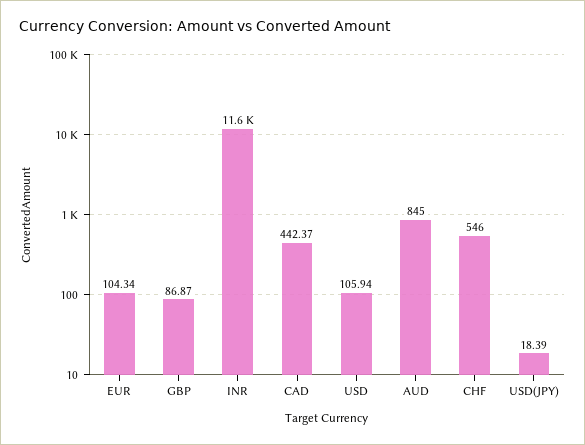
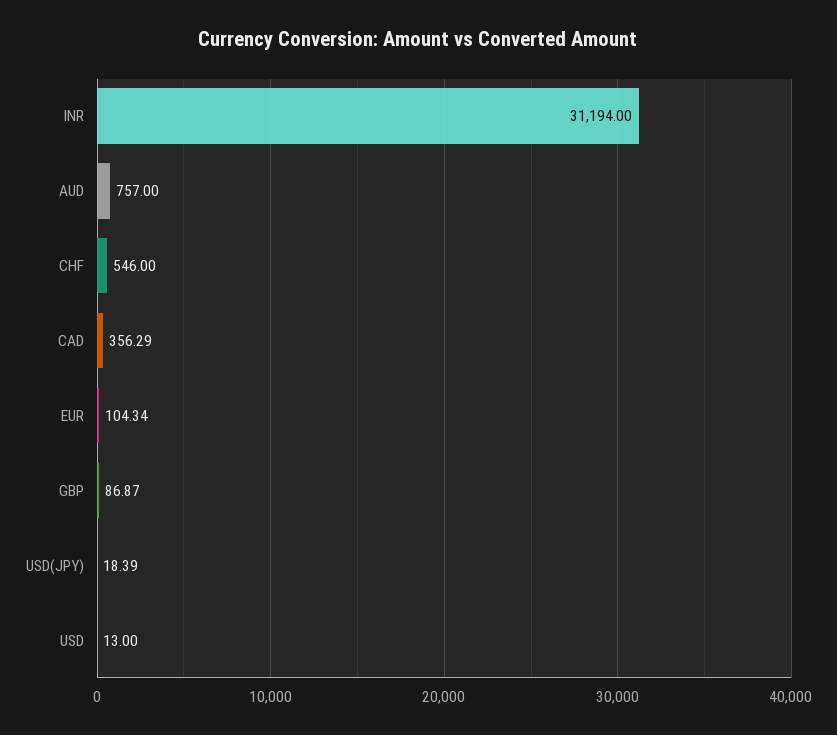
INR: 11600 -> 31194
CAD: 442.37 -> 356.29
USD: 105.94 -> 13
AUD: 845 -> 757

